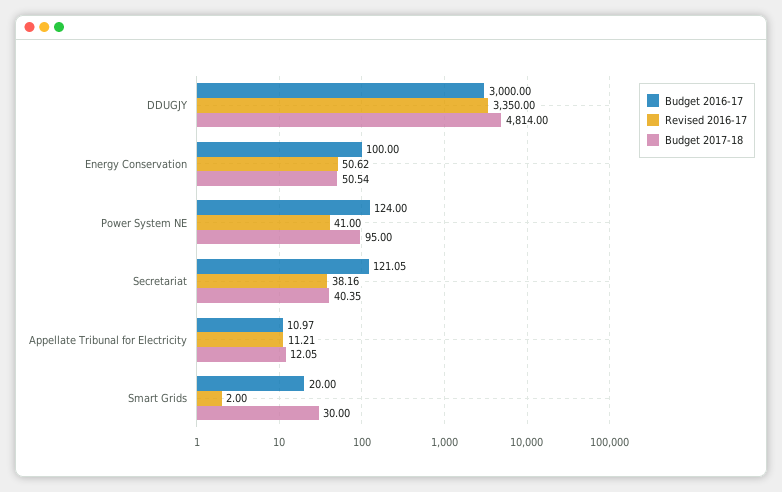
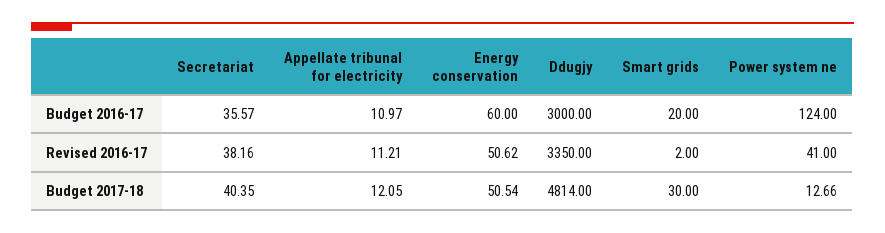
Budget 2016-17, Energy Conservation: 100 -> 60
Budget 2017-18, Power System NE: 95 -> 12.66
Budget 2016-17, Secretariat: 121.05 -> 35.57

